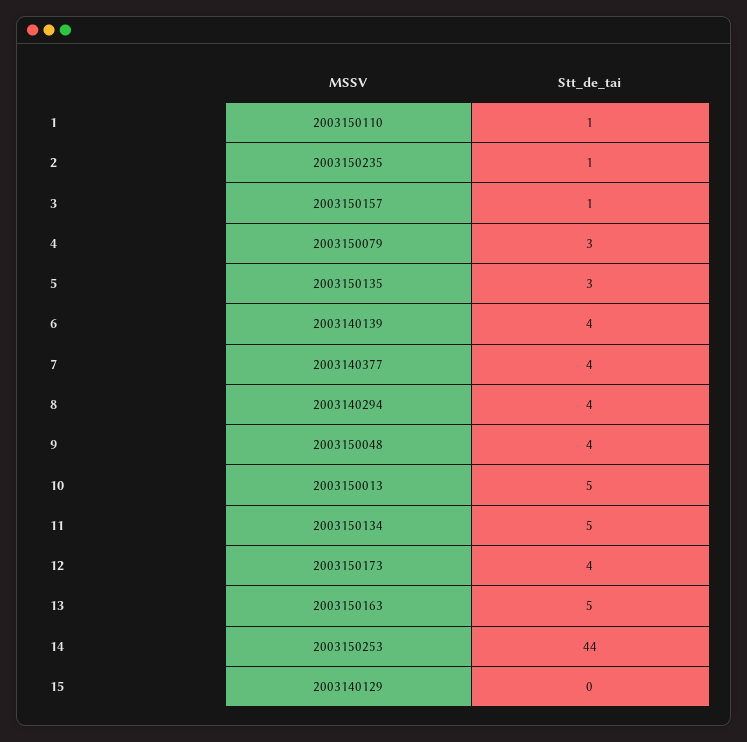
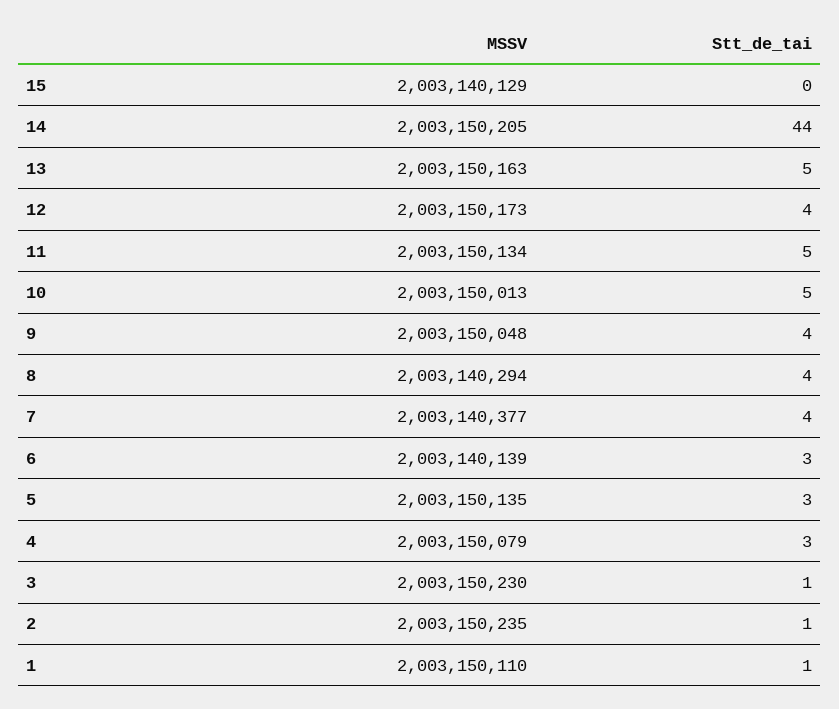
MSSV, 3: 2003150157 -> 2003150230
Stt_de_tai, 6: 4 -> 3
MSSV, 14: 2003150253 -> 2003150205

